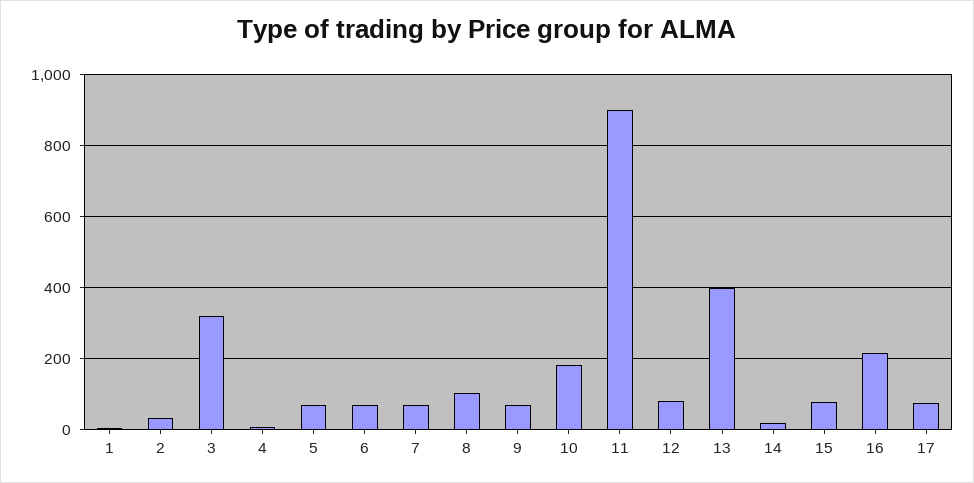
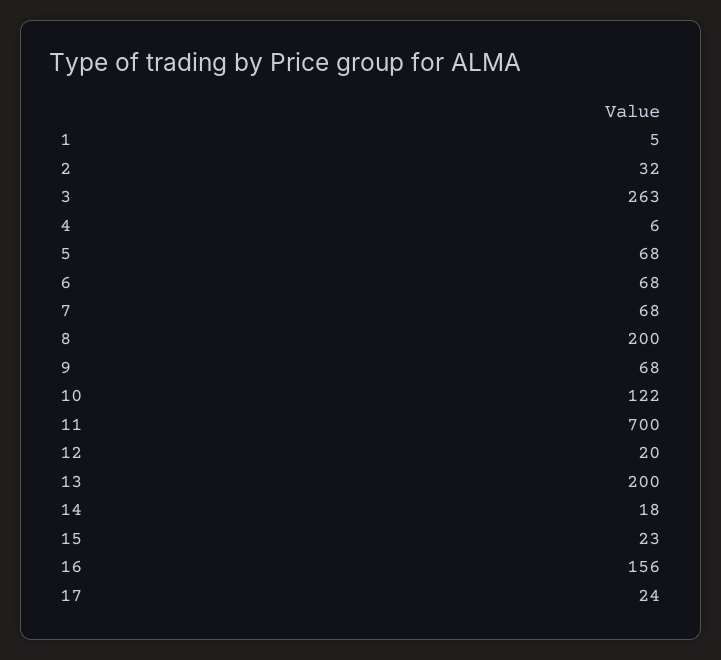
3: 320 -> 263
8: 100 -> 200
10: 180 -> 122
11: 900 -> 700
12: 80 -> 20
13: 400 -> 200
15: 80 -> 23
16: 220 -> 156
17: 80 -> 24

